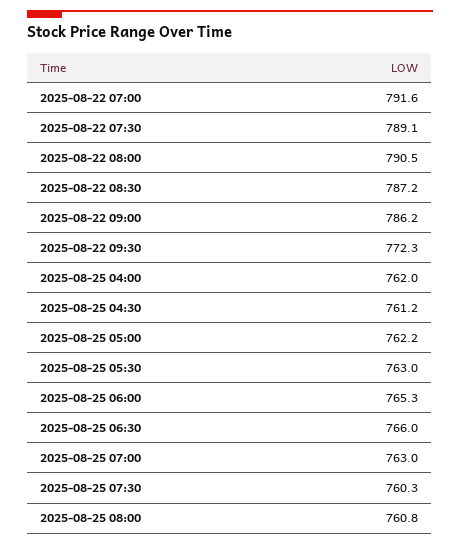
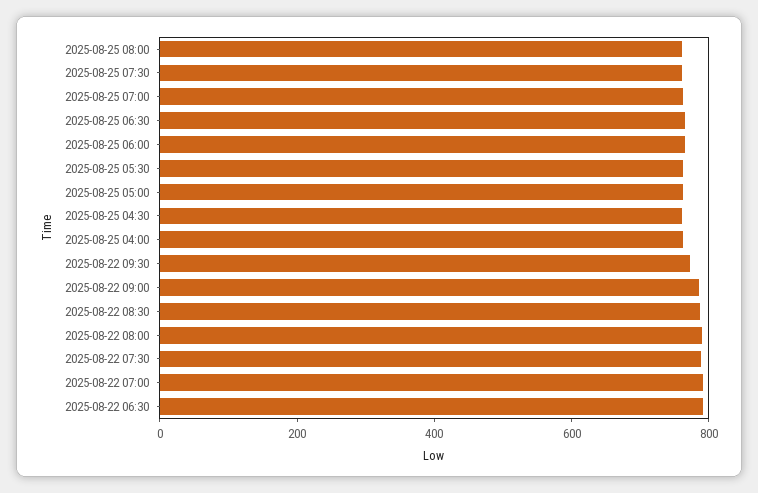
2025-08-22 06:30: none -> 800

